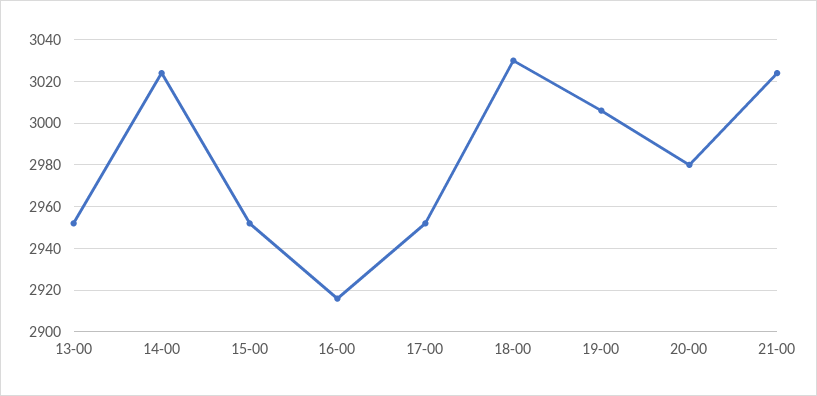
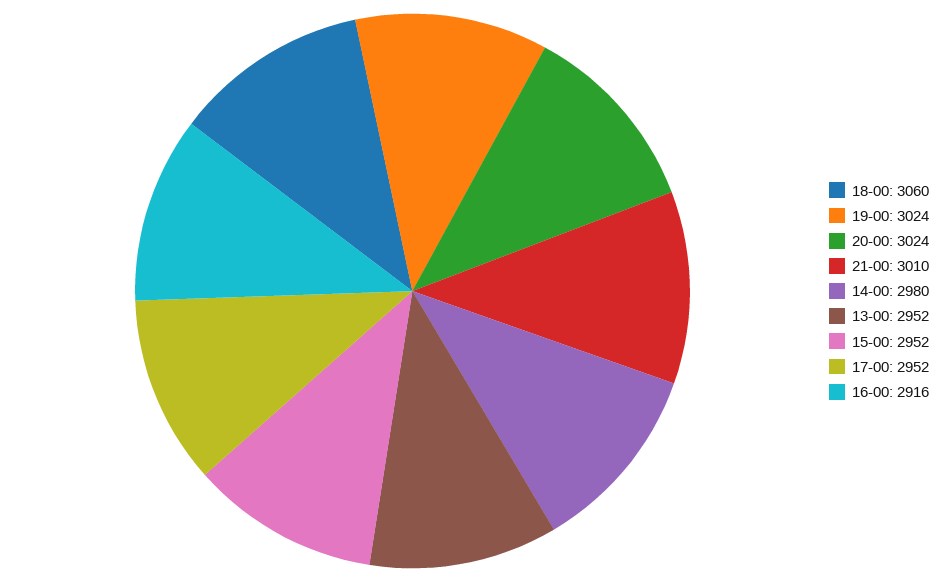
14-00: 3025 -> 2980
18-00: 3030 -> 3060
19-00: 3005 -> 3024
20-00: 2980 -> 3024
21-00: 3025 -> 3010

